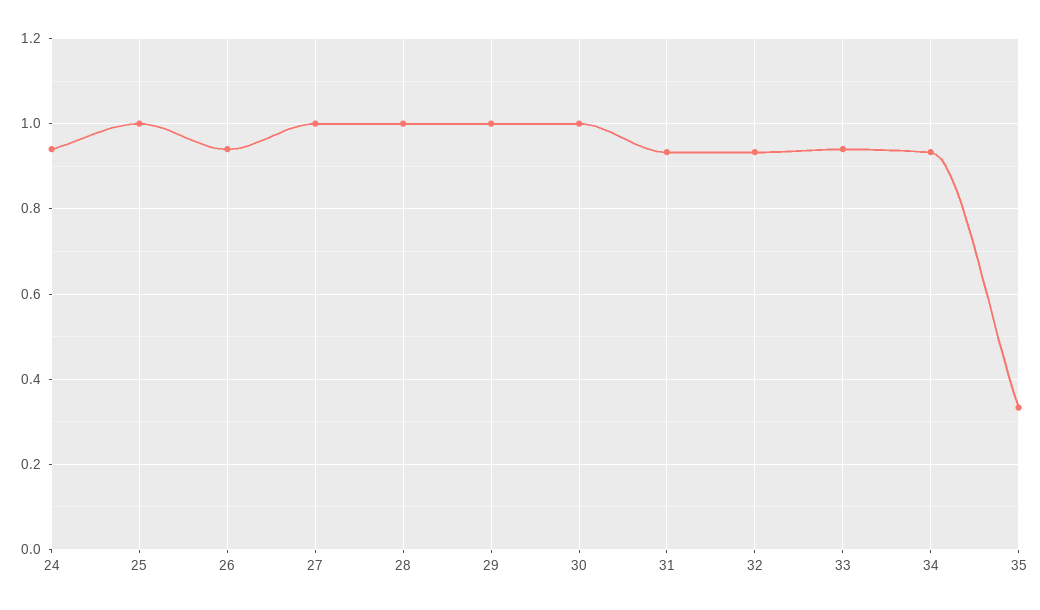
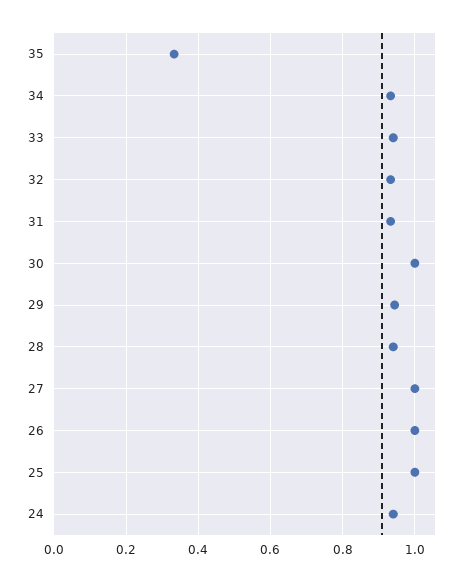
26: 0.94 -> 1
28: 1 -> 0.94
29: 1 -> 0.94

